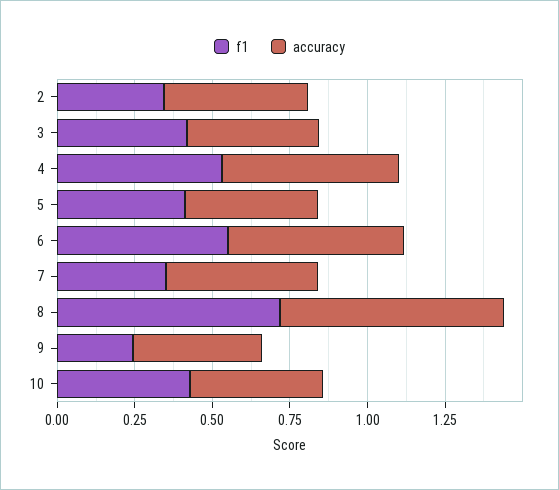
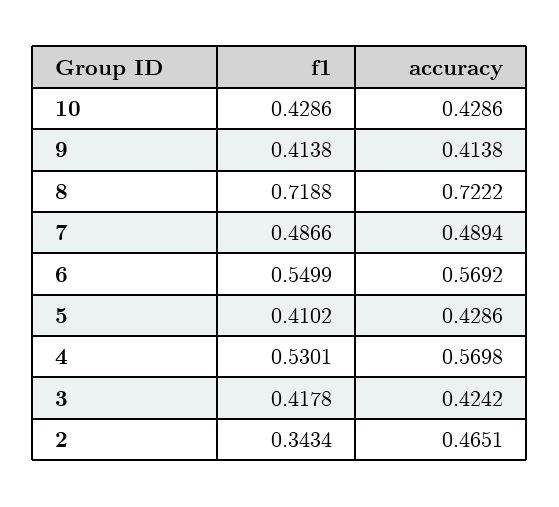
f1, 7: 0.35 -> 0.4866
f1, 9: 0.25 -> 0.4138

